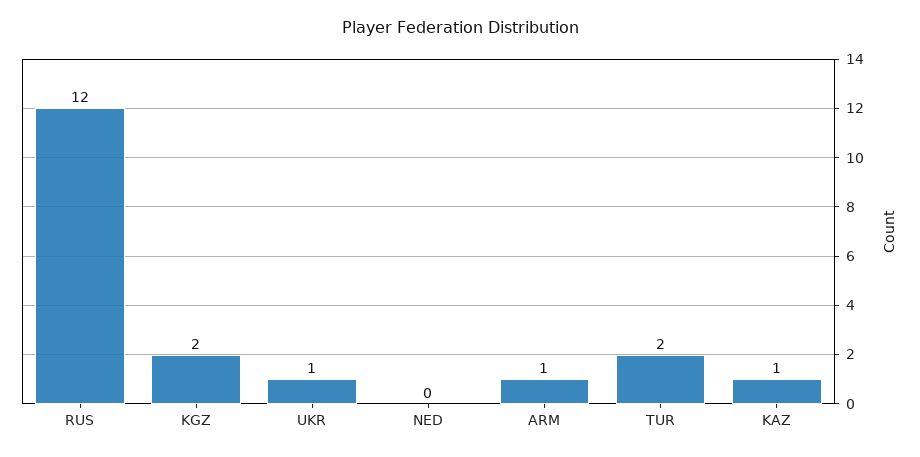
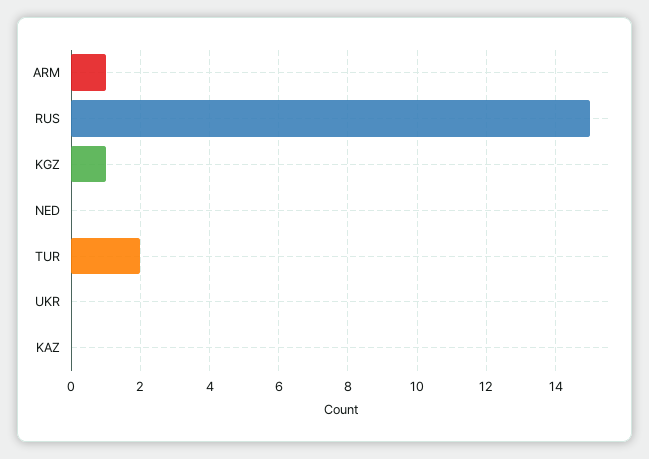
RUS: 12 -> 15
KGZ: 2 -> 1
UKR: 1 -> 0
KAZ: 1 -> 0

